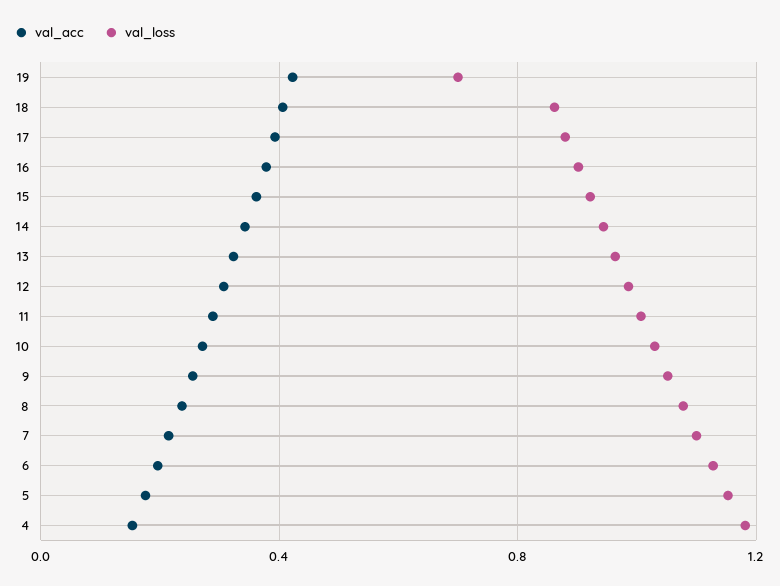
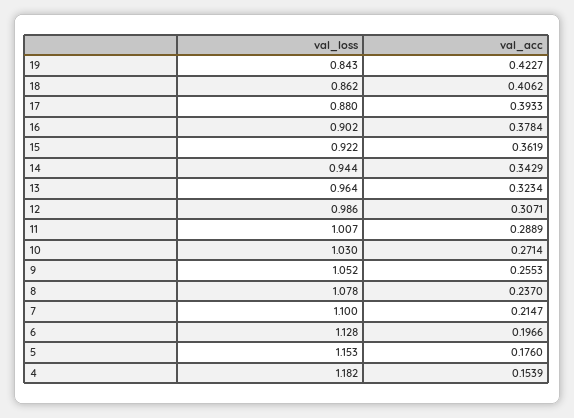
val_loss, 19: 0.7 -> 0.843

